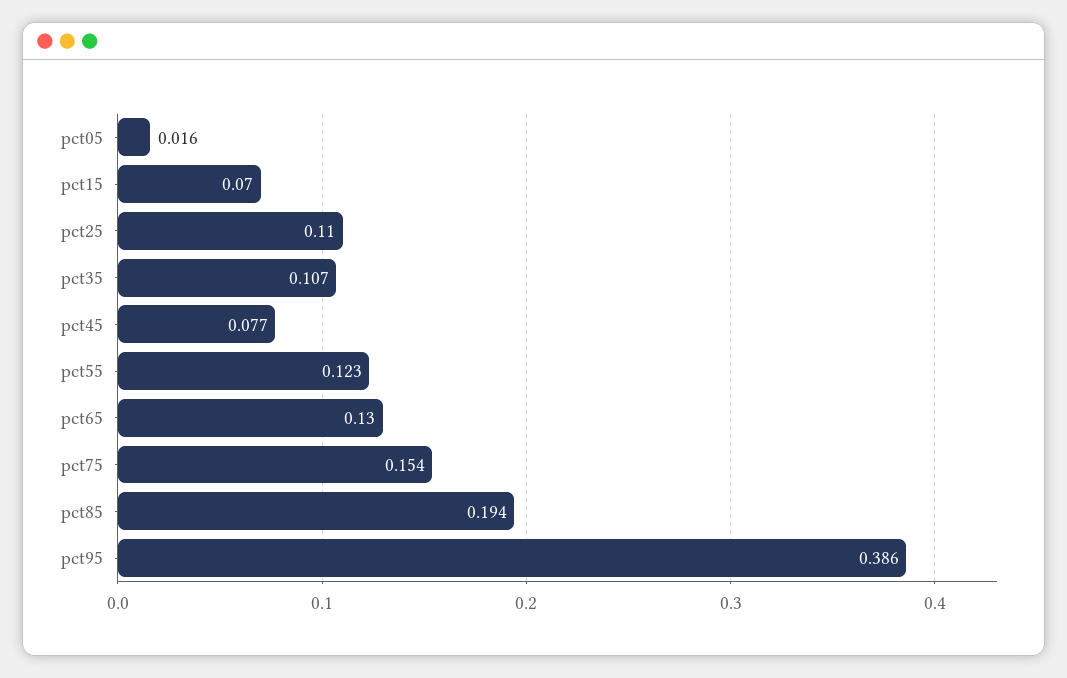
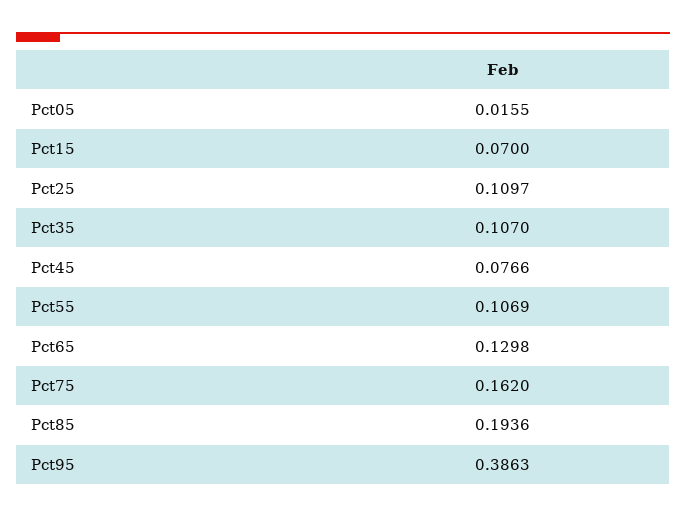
pct55: 0.123 -> 0.1069
pct75: 0.154 -> 0.162

